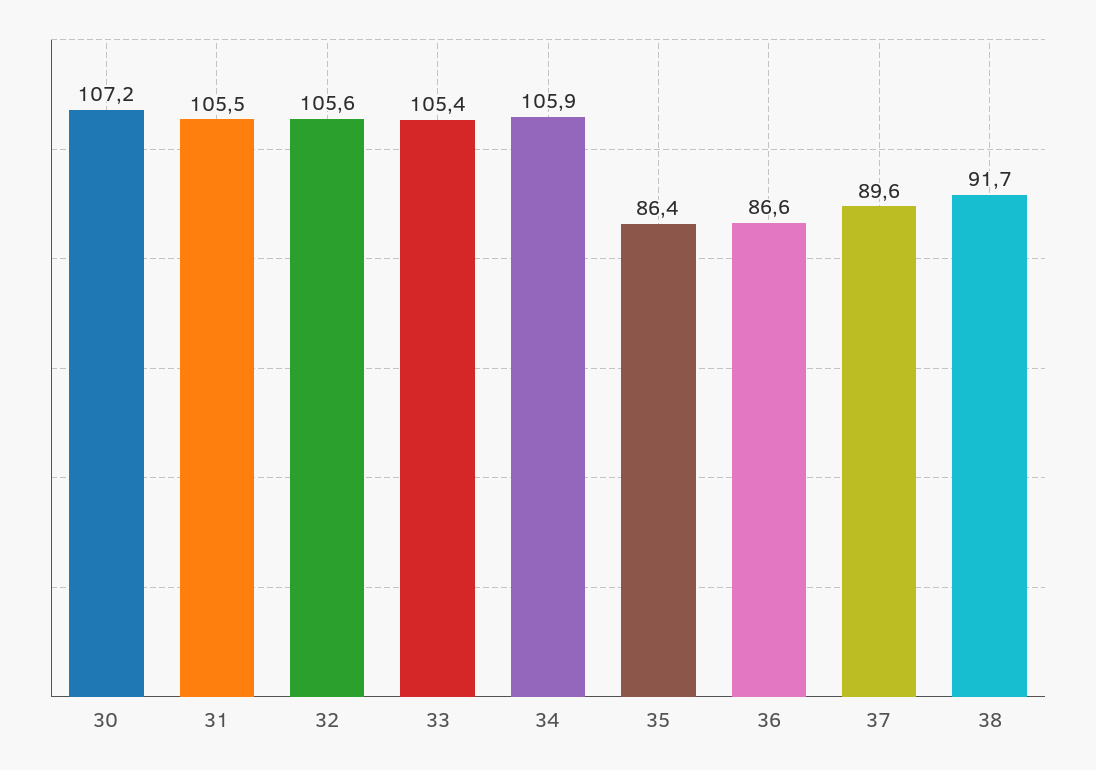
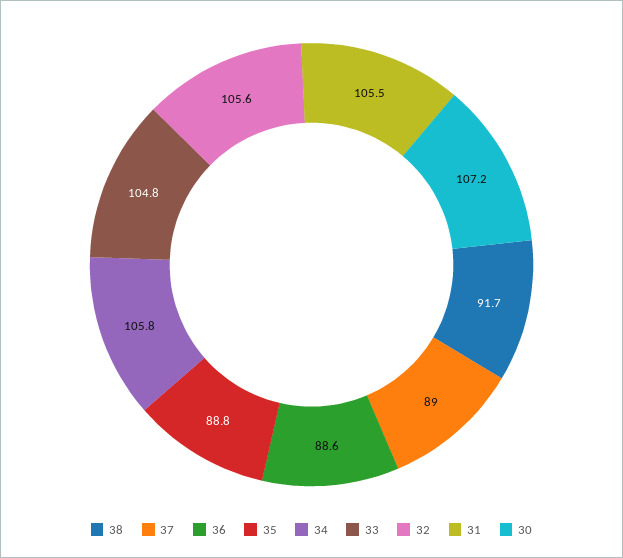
33: 105.4 -> 104.8
34: 105.9 -> 105.8
35: 86.4 -> 88.8
36: 86.6 -> 88.6
37: 89.6 -> 89

